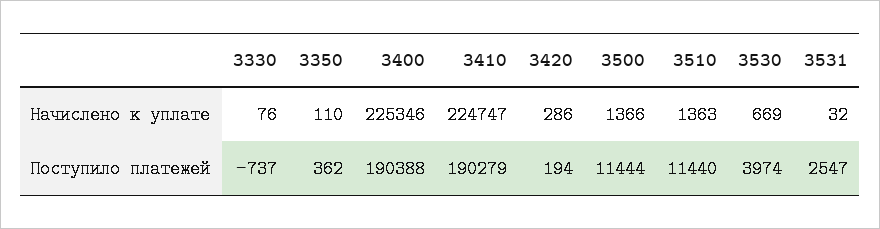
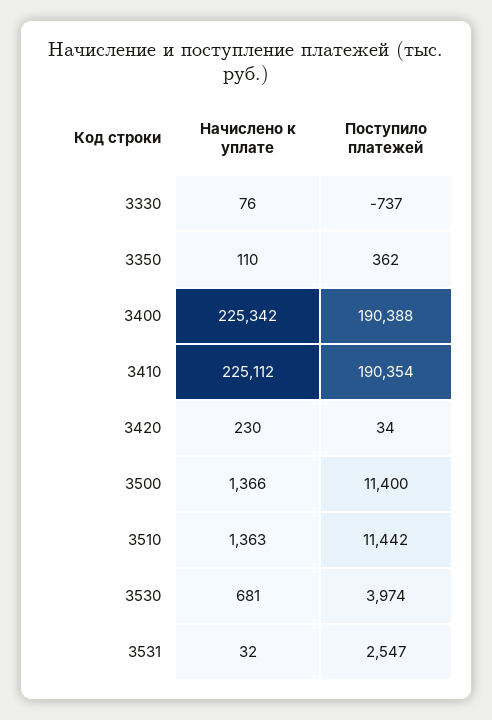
3400, Начислено к уплате: 225346 -> 225342
3410, Начислено к уплате: 224747 -> 225112
3420, Начислено к уплате: 286 -> 230
3530, Начислено к уплате: 669 -> 681
3410, Поступило платежей: 190279 -> 190354
3420, Поступило платежей: 194 -> 34
3500, Поступило платежей: 11444 -> 11400
3510, Поступило платежей: 11440 -> 11442

